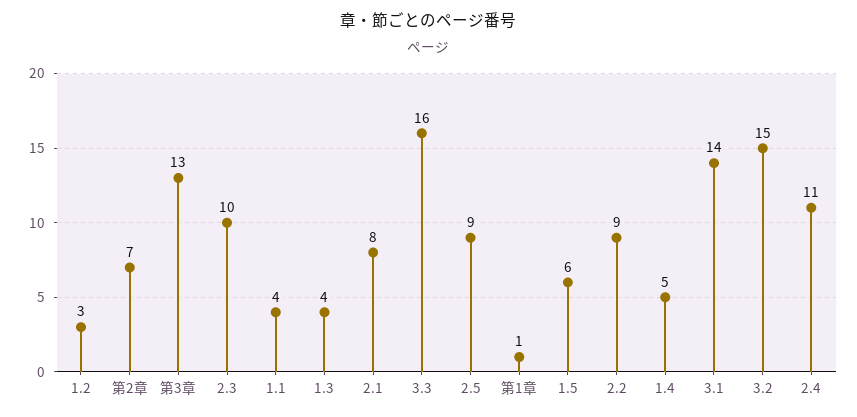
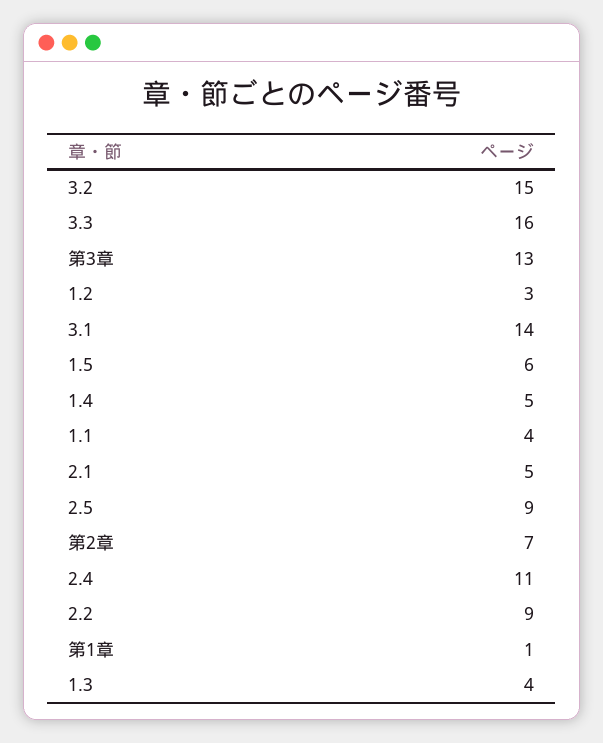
2.3: 10 -> none
2.1: 8 -> 5

